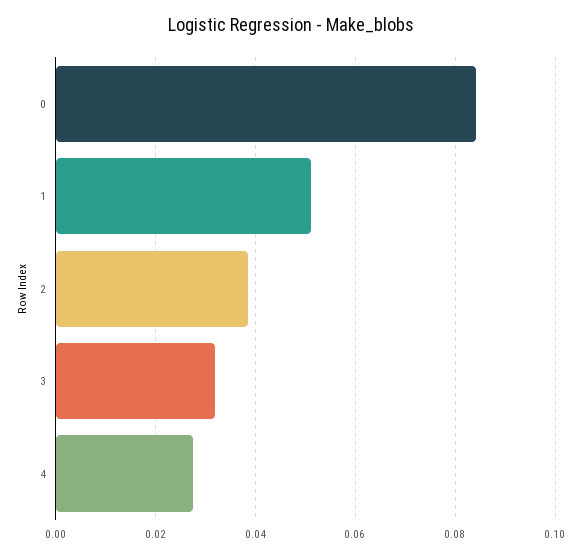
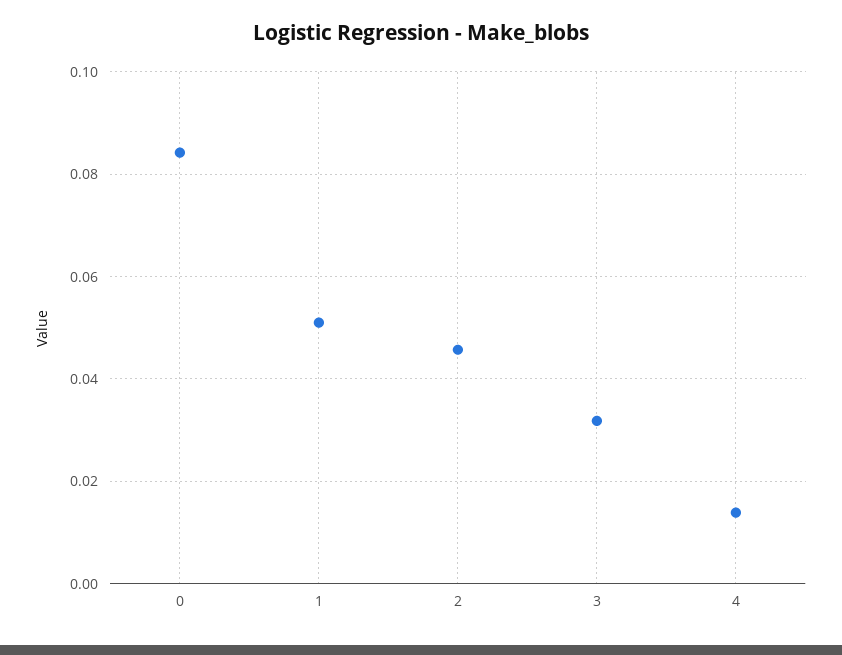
2: 0.038 -> 0.046
4: 0.028 -> 0.014

